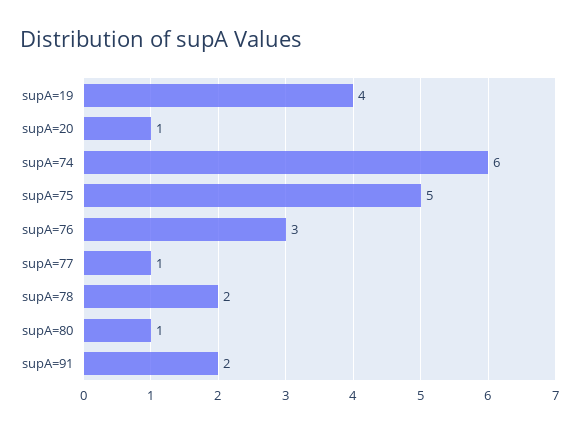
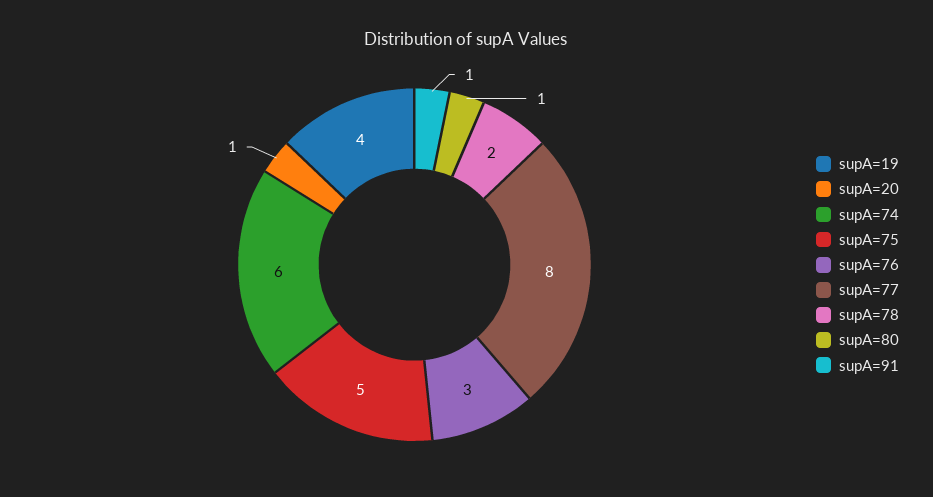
supA=77: 1 -> 8
supA=91: 2 -> 1

